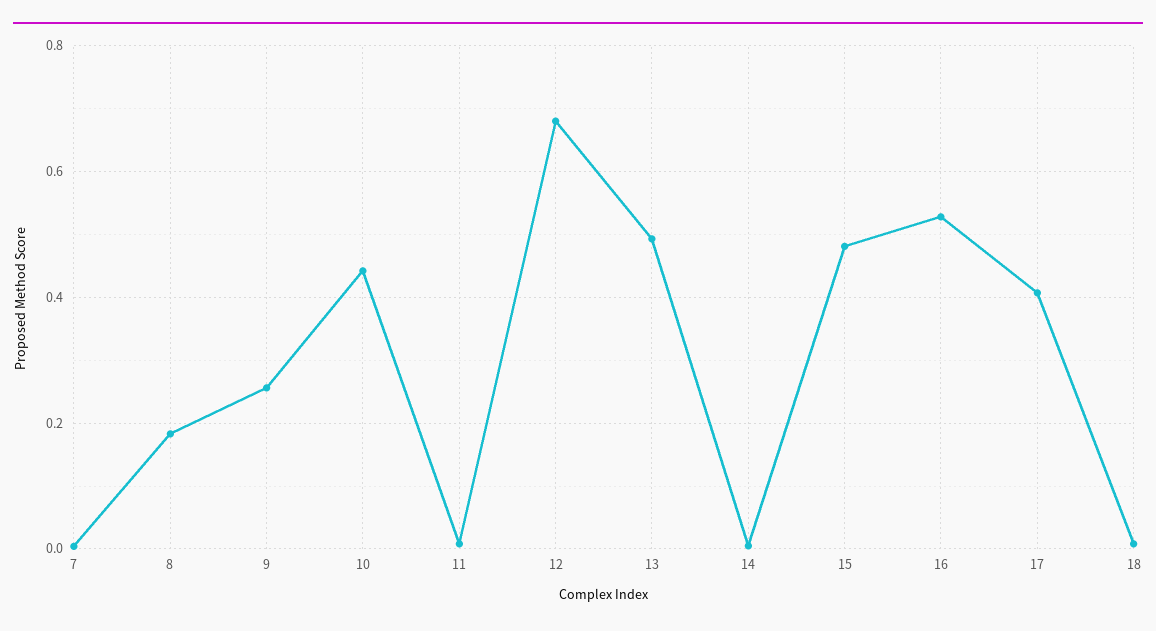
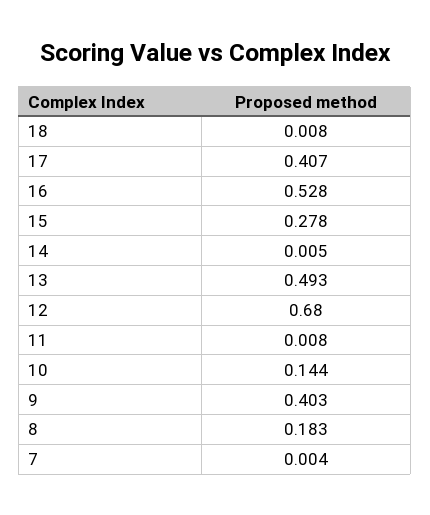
9: 0.26 -> 0.403
10: 0.44 -> 0.144
15: 0.48 -> 0.278

